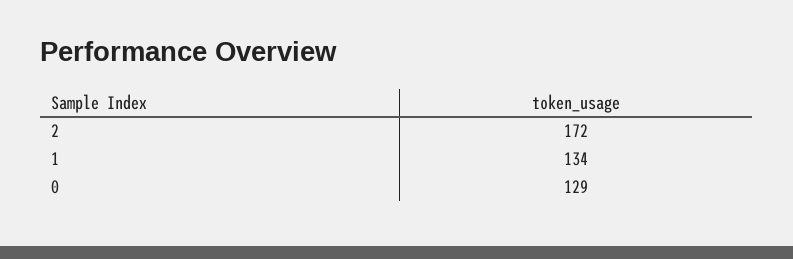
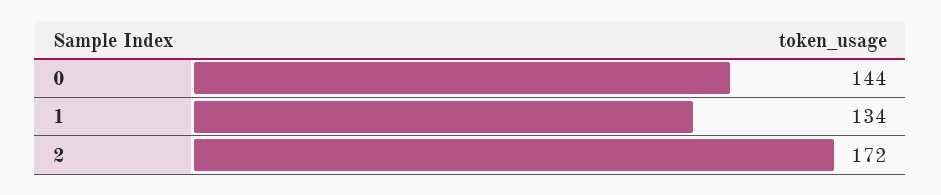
0: 129 -> 144

